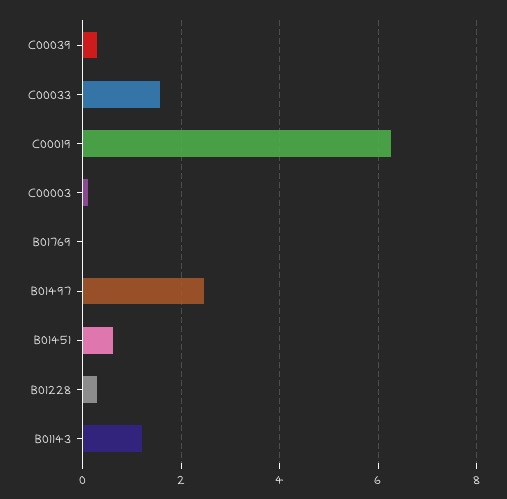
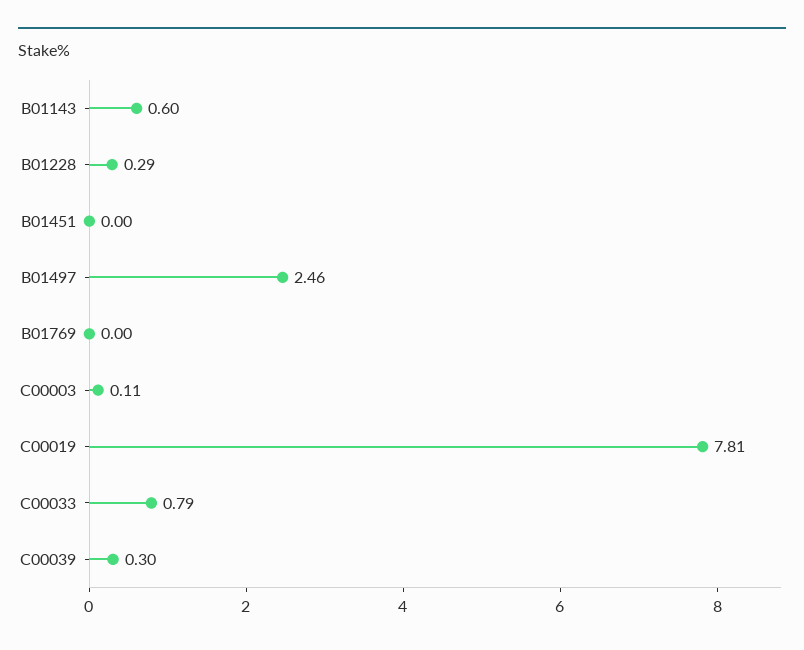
C00033: 1.6 -> 0.79
C00019: 6.2 -> 7.81
B01451: 0.6 -> 0
B01143: 1.2 -> 0.6

